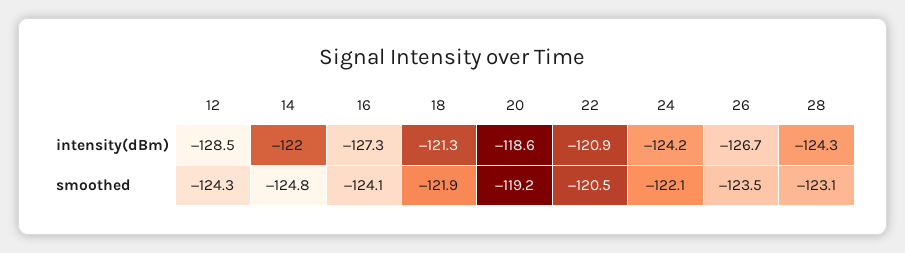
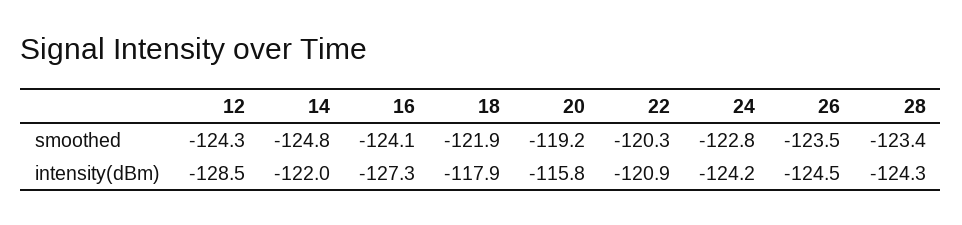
18, intensity(dBm): -121.3 -> -117.9
20, intensity(dBm): -118.6 -> -115.8
26, intensity(dBm): -126.7 -> -124.5
22, smoothed: -120.5 -> -120.3
24, smoothed: -122.1 -> -122.8
28, smoothed: -123.1 -> -123.4

